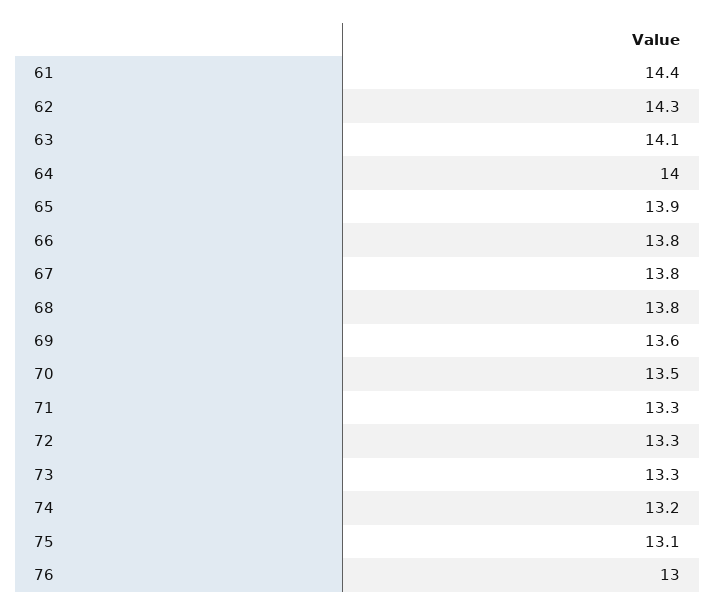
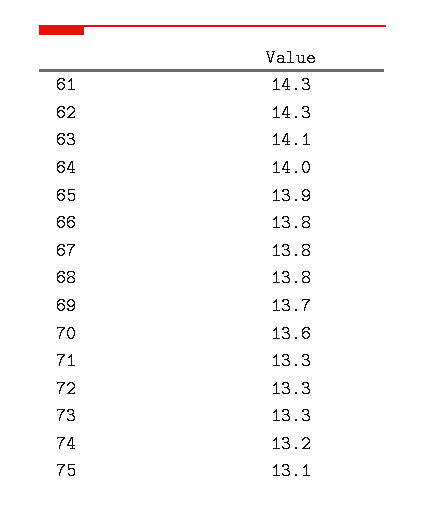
61: 14.4 -> 14.3
69: 13.6 -> 13.7
70: 13.5 -> 13.6
76: 13 -> none

